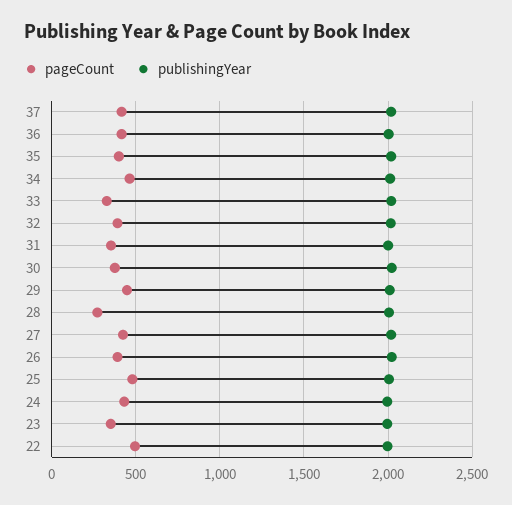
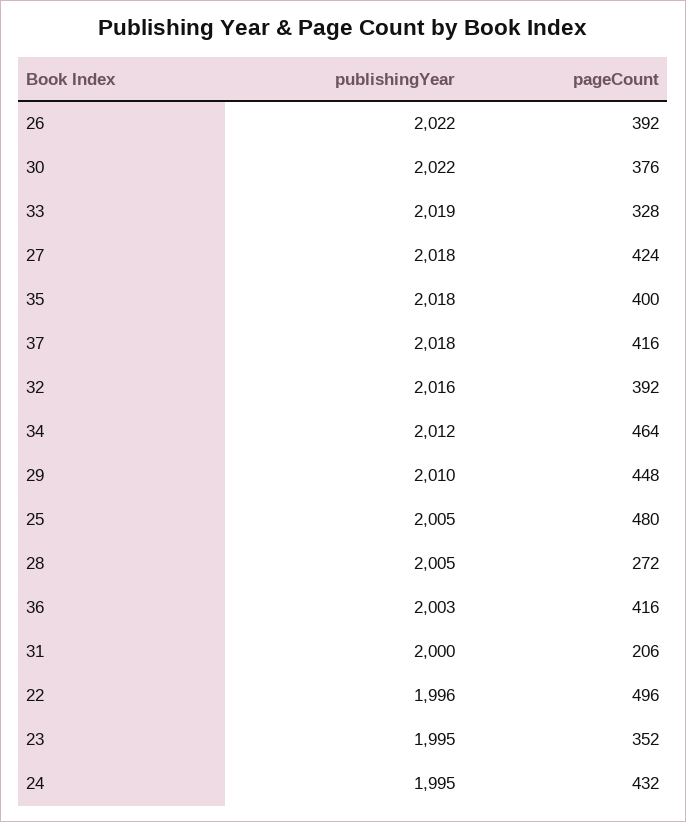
pageCount, 31: 350 -> 206

